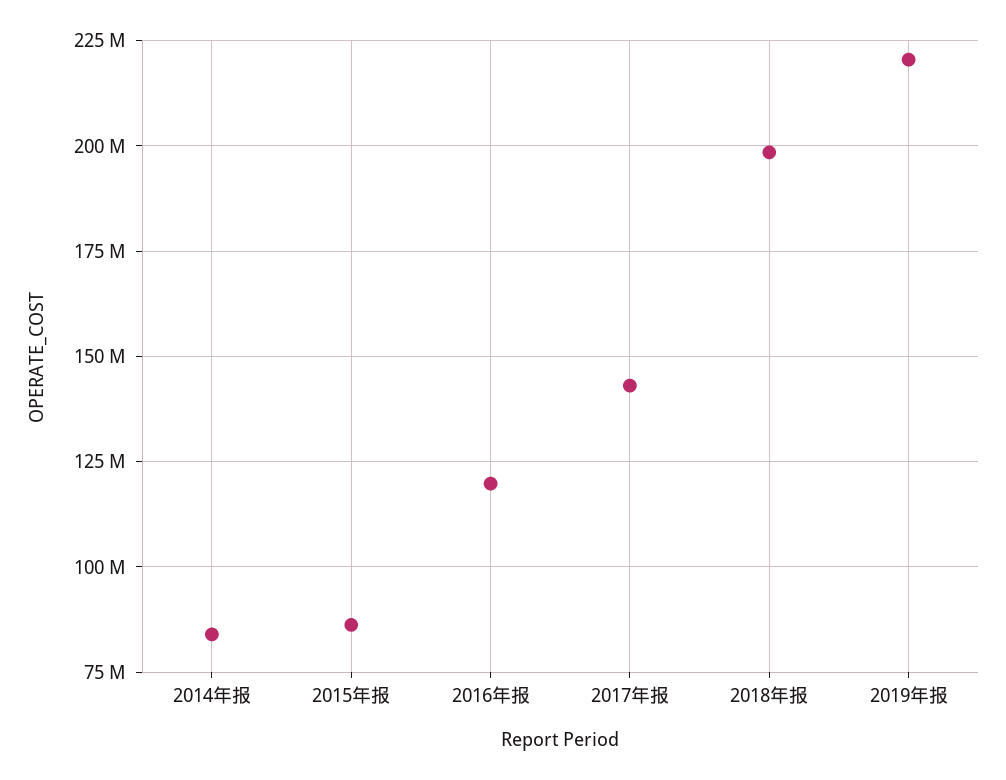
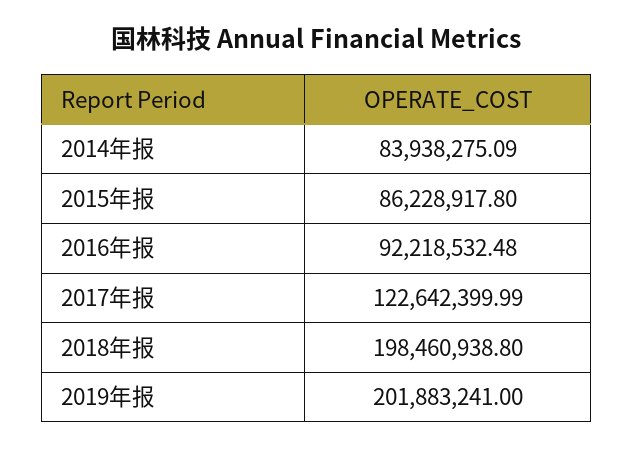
2016年报: 120000000 -> 92218532.48
2017年报: 142500000 -> 122642399.99
2019年报: 220000000 -> 201883241

